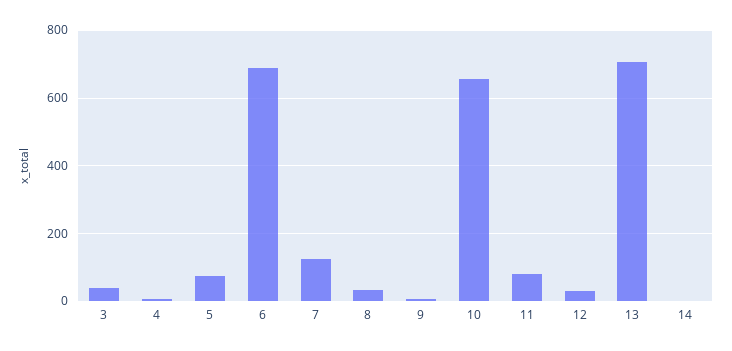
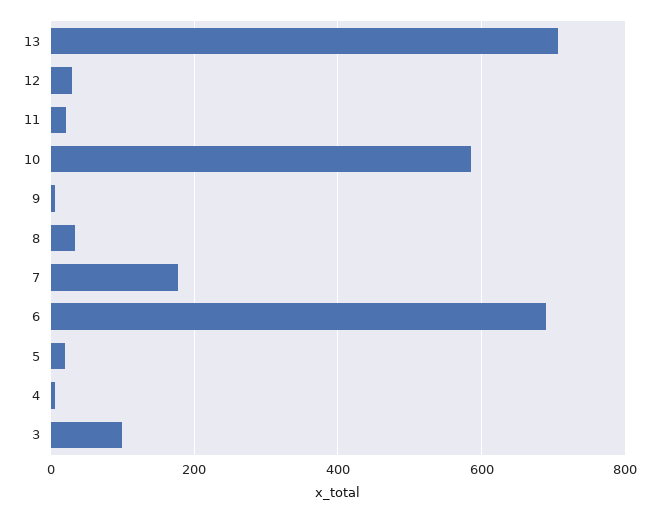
3: 40 -> 100
5: 80 -> 20
7: 120 -> 180
10: 660 -> 580
11: 80 -> 20
14: 0 -> none

